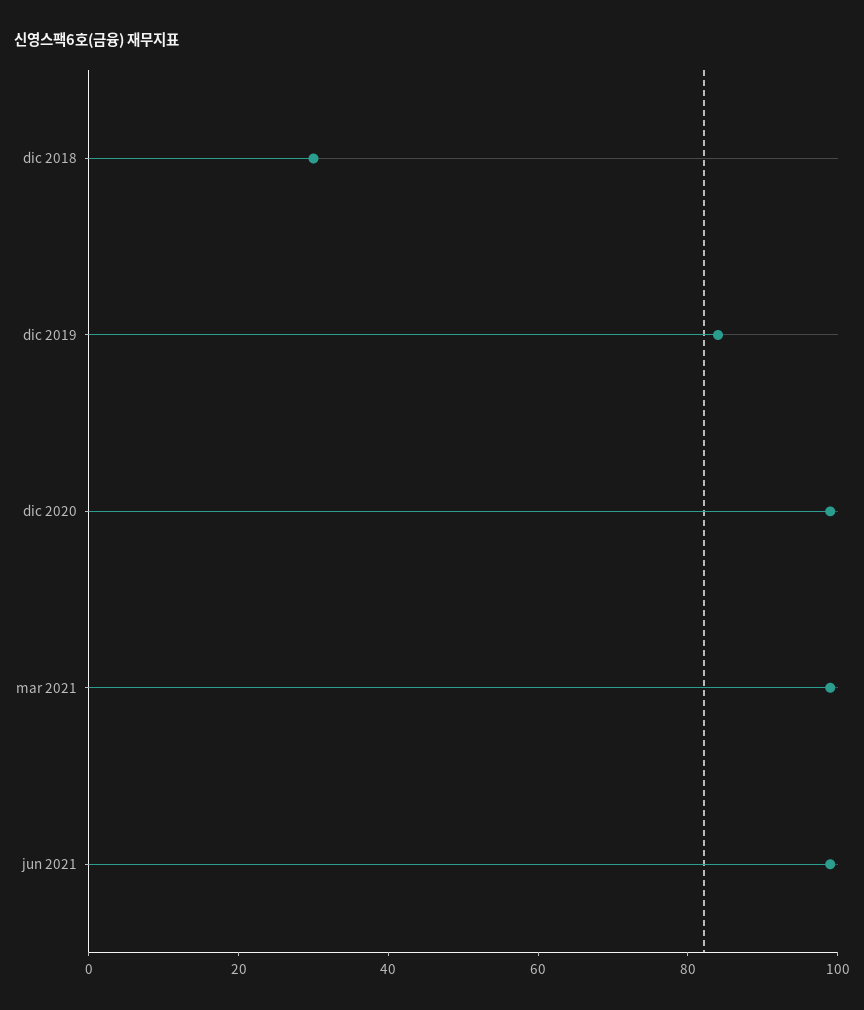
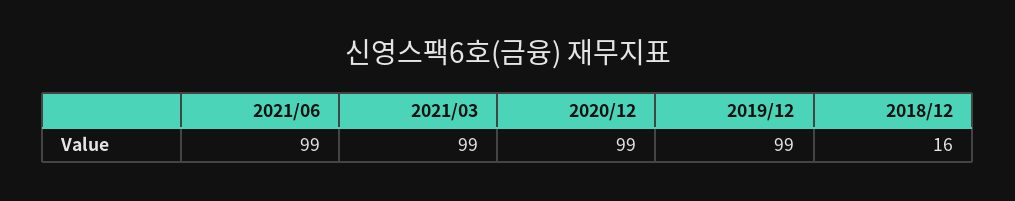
dic 2018: 30 -> 16
dic 2019: 85 -> 99

